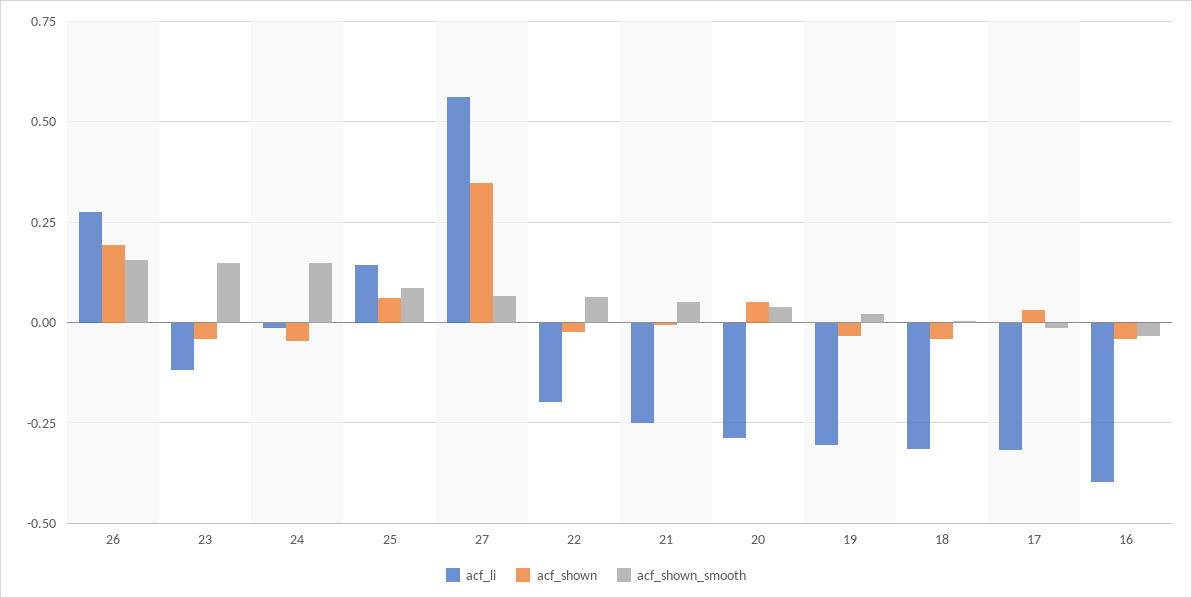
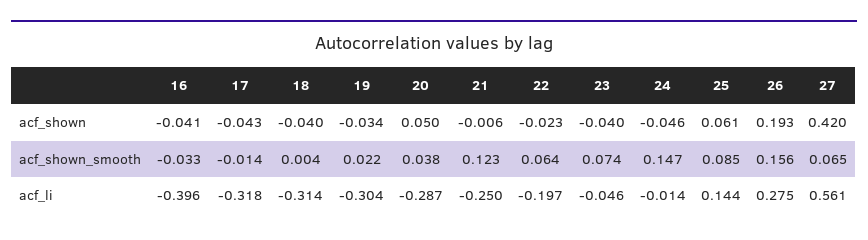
acf_li, 23: -0.125 -> -0.046
acf_shown_smooth, 23: 0.15 -> 0.074
acf_shown, 27: 0.35 -> 0.42
acf_shown_smooth, 21: 0.05 -> 0.123
acf_shown, 17: 0.025 -> -0.043

